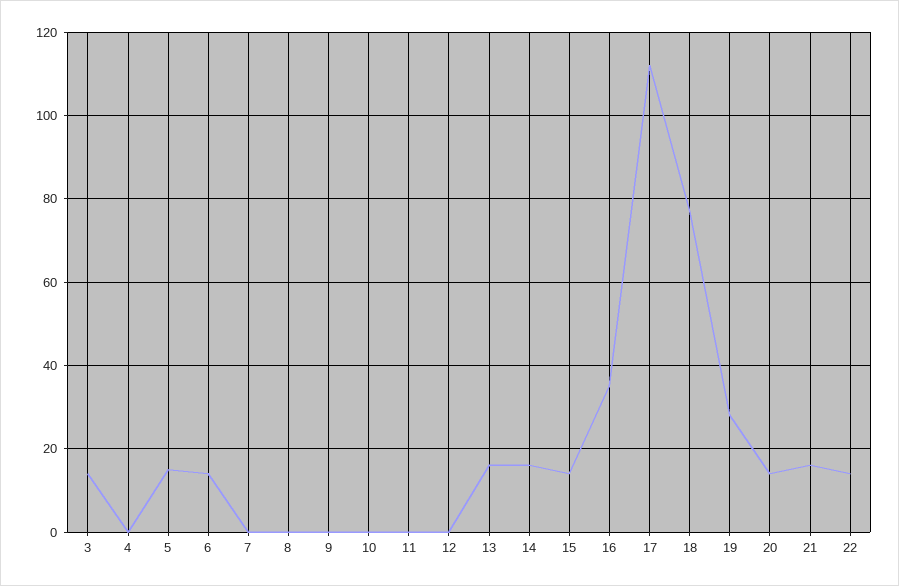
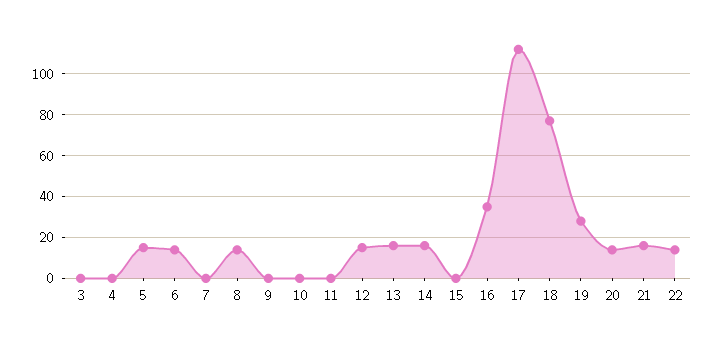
3: 15 -> 0
8: 0 -> 15
12: 0 -> 15
15: 15 -> 0

